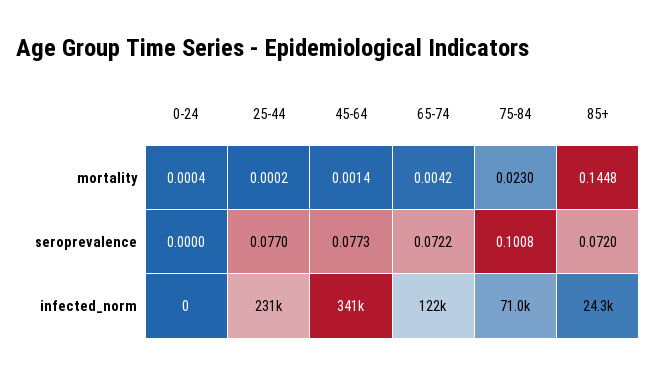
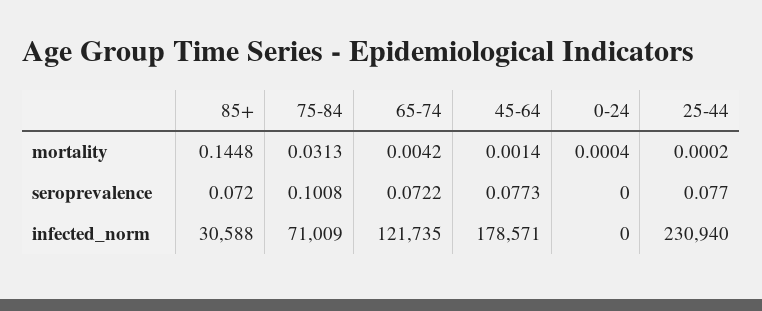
75-84, mortality: 0.023 -> 0.0313
45-64, infected_norm: 341000 -> 178571
85+, infected_norm: 24300 -> 30588

